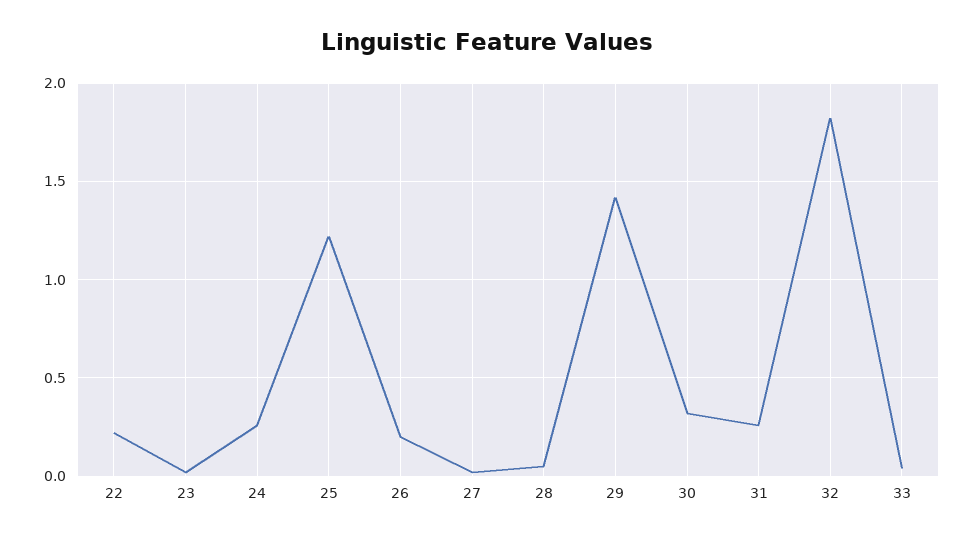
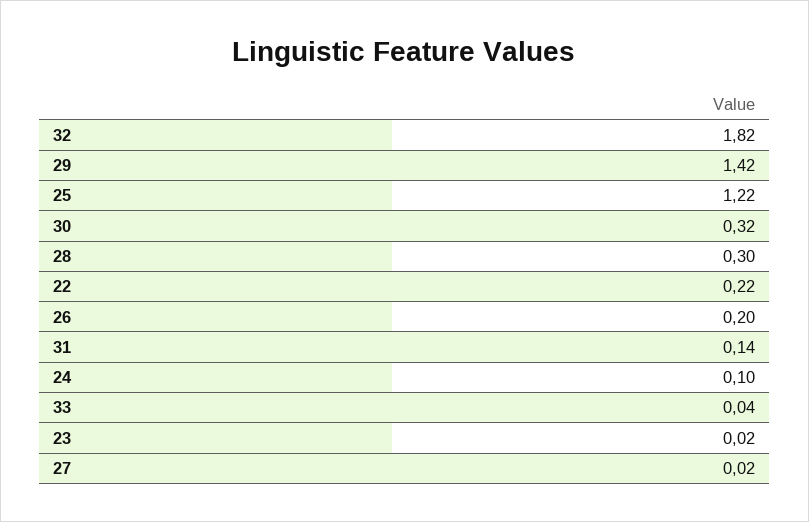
24: 0.25 -> 0.1
28: 0.05 -> 0.3
31: 0.25 -> 0.14

